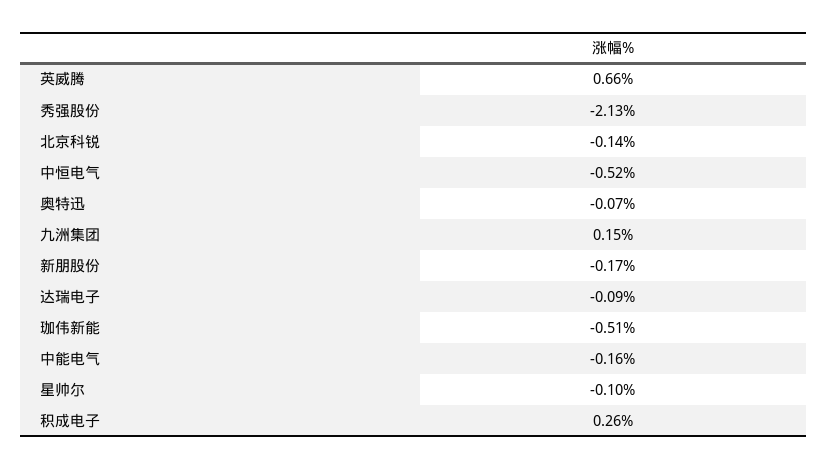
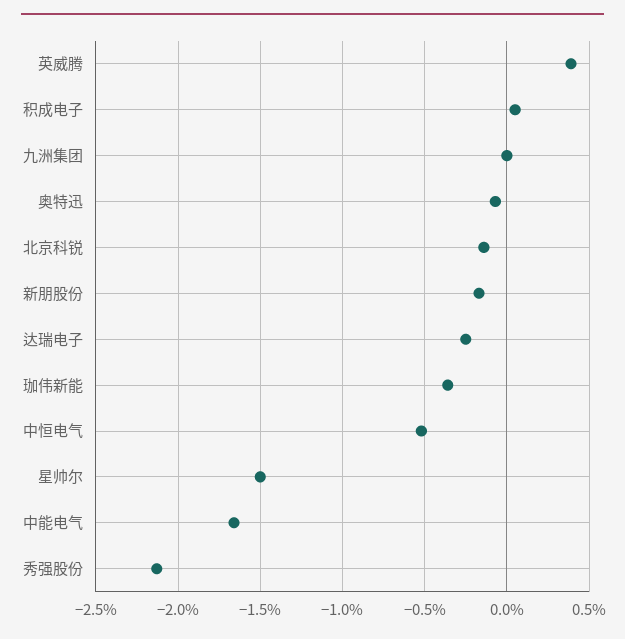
英威腾: 0.66 -> 0.4
九洲集团: 0.15 -> 0
达瑞电子: -0.09 -> -0.25
珈伟新能: -0.51 -> -0.35
中能电气: -0.16 -> -1.65
星帅尔: -0.1 -> -1.5
积成电子: 0.26 -> 0.05

